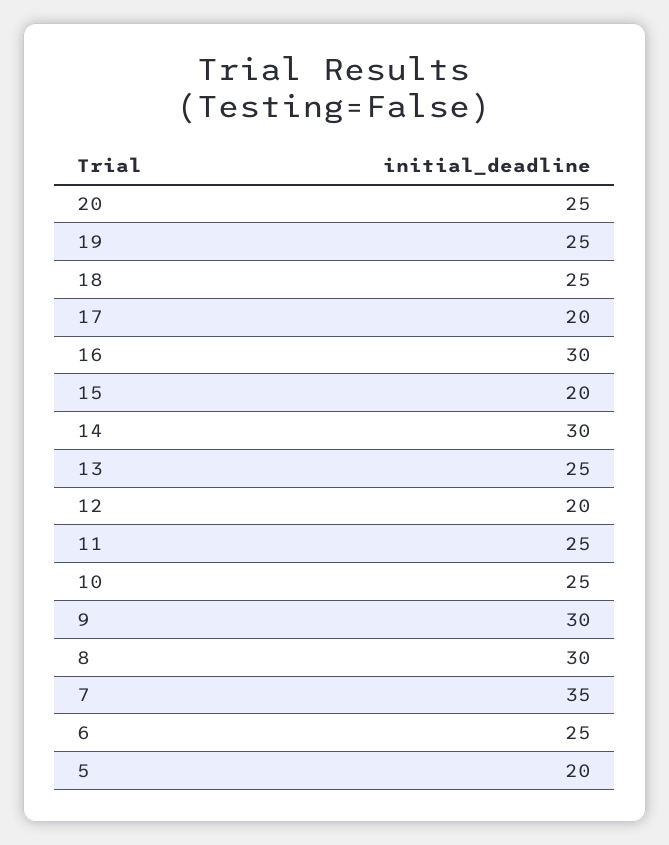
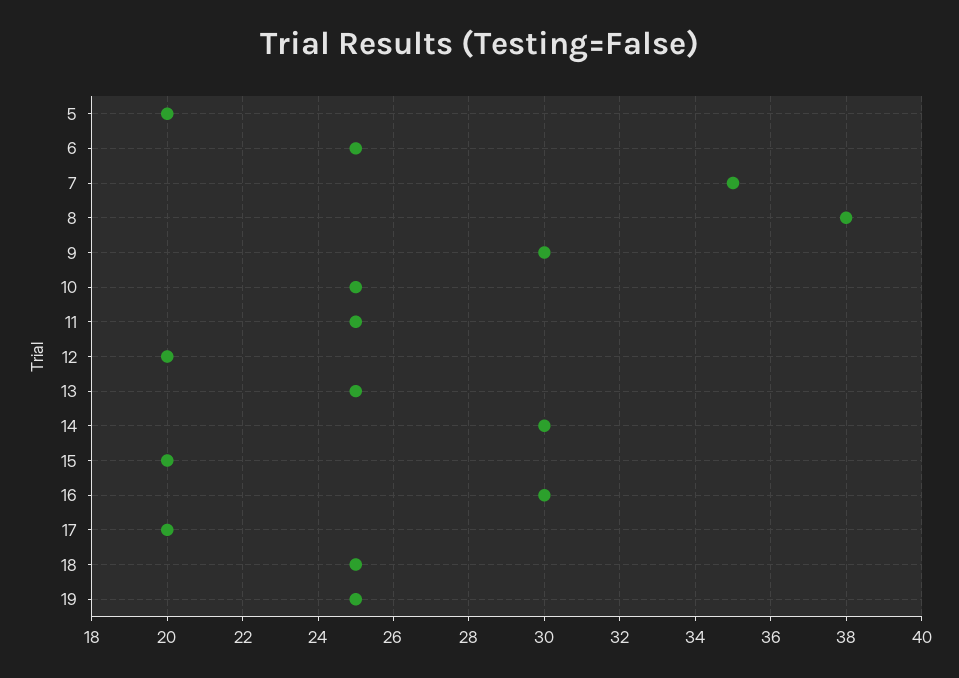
20: 25 -> none
8: 30 -> 38

